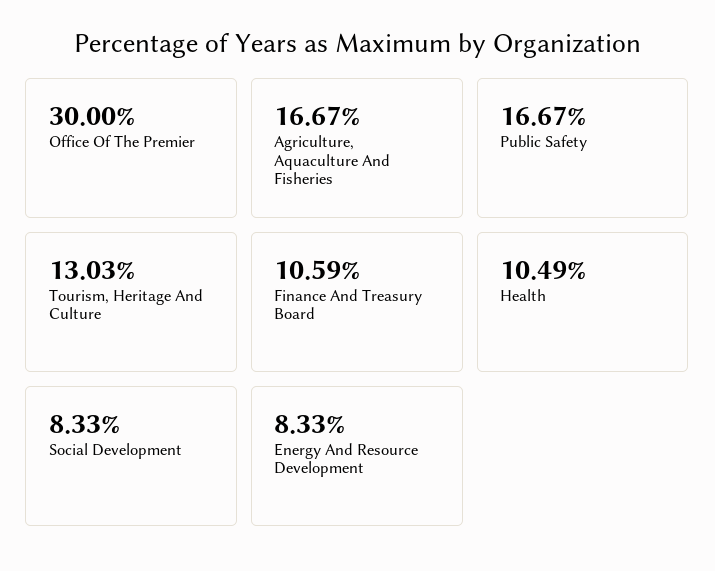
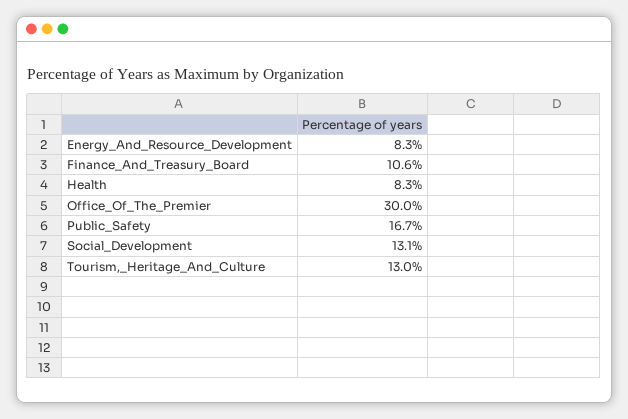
Agriculture, Aquaculture And Fisheries: 16.67 -> none
Health: 10.49 -> 8.3
Social Development: 8.33 -> 13.1

